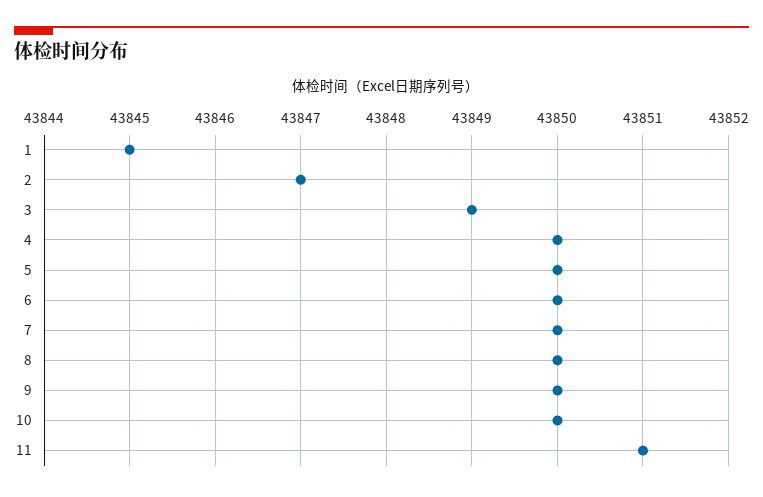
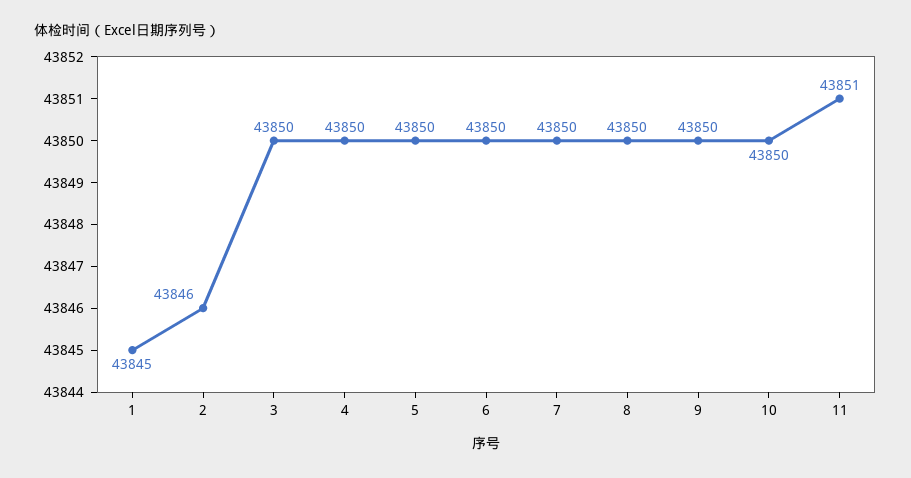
2: 43847 -> 43846
3: 43849 -> 43850

